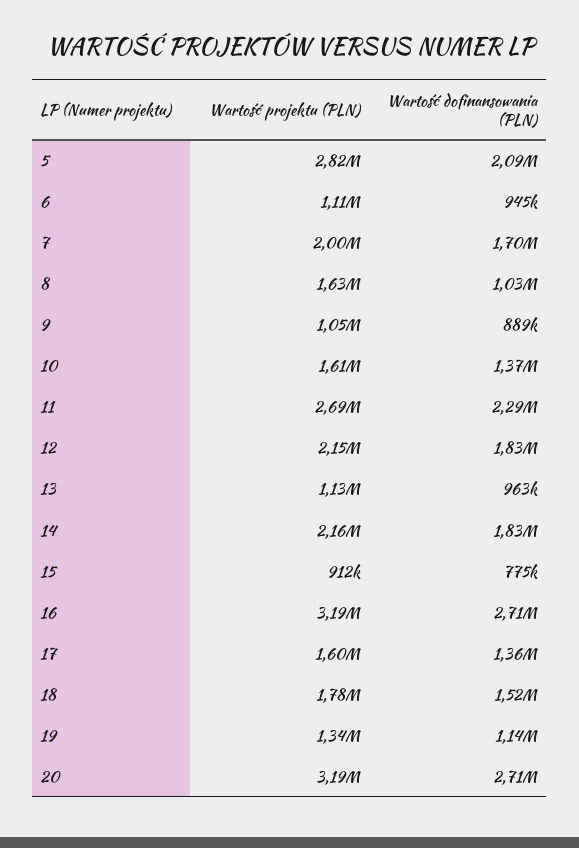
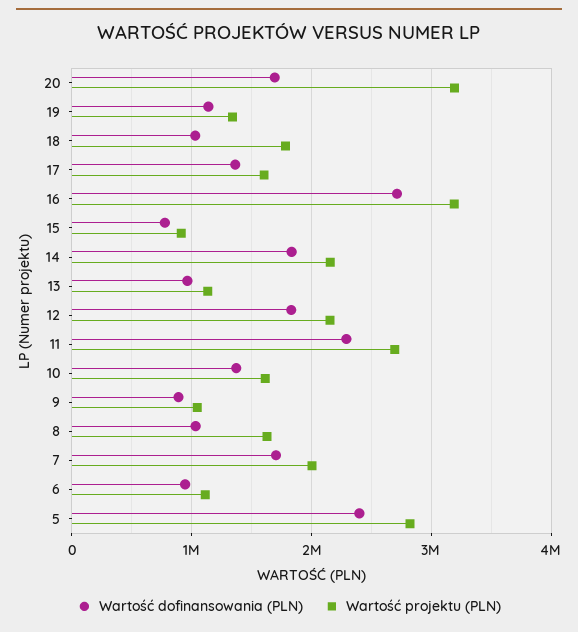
Wartość dofinansowania (PLN), 5: 2090000 -> 2400000
Wartość dofinansowania (PLN), 18: 1520000 -> 1000000
Wartość dofinansowania (PLN), 20: 2710000 -> 1700000

